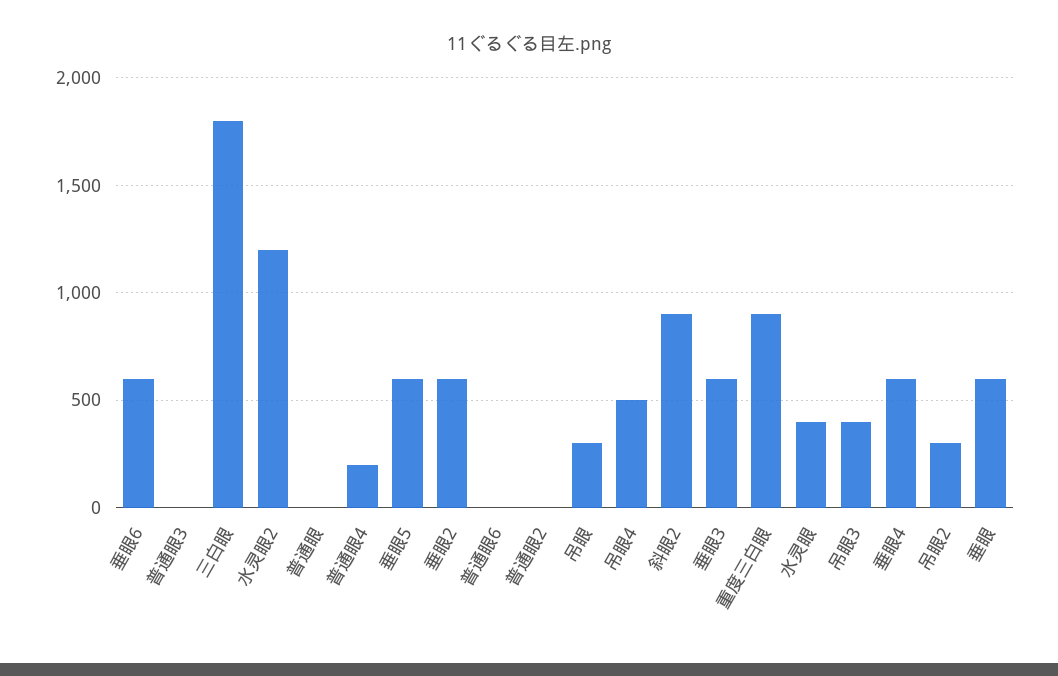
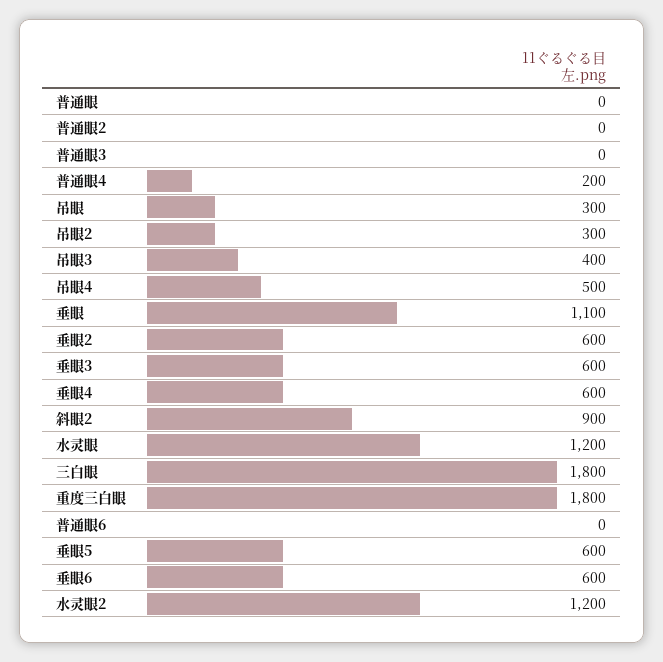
重度三白眼: 900 -> 1800
水灵眼: 400 -> 1200
垂眼: 600 -> 1100

